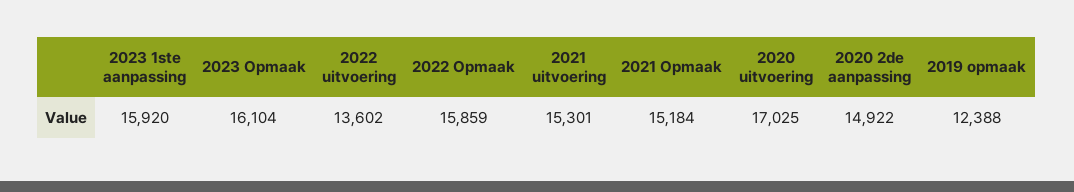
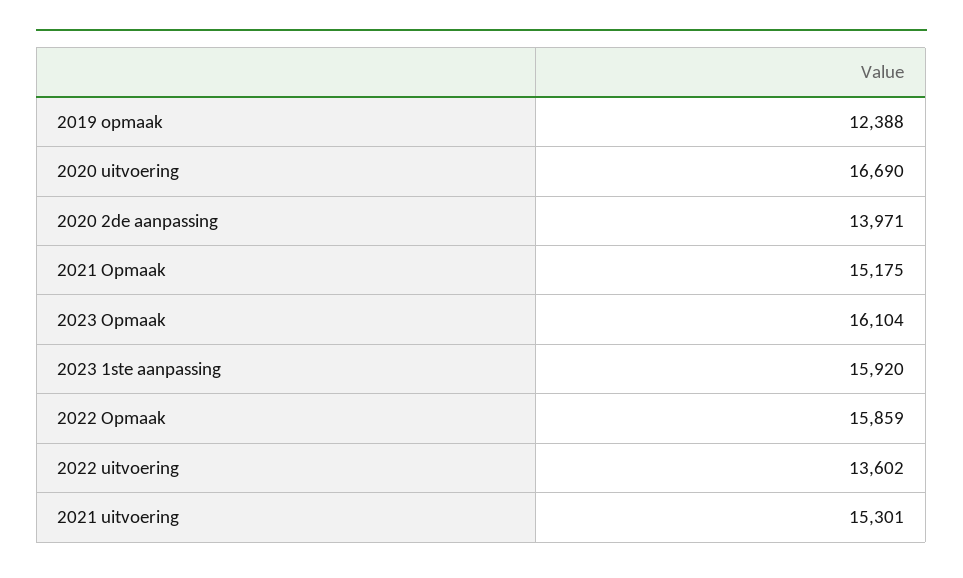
2021 Opmaak: 15184 -> 15175
2020 uitvoering: 17025 -> 16690
2020 2de aanpassing: 14922 -> 13971

